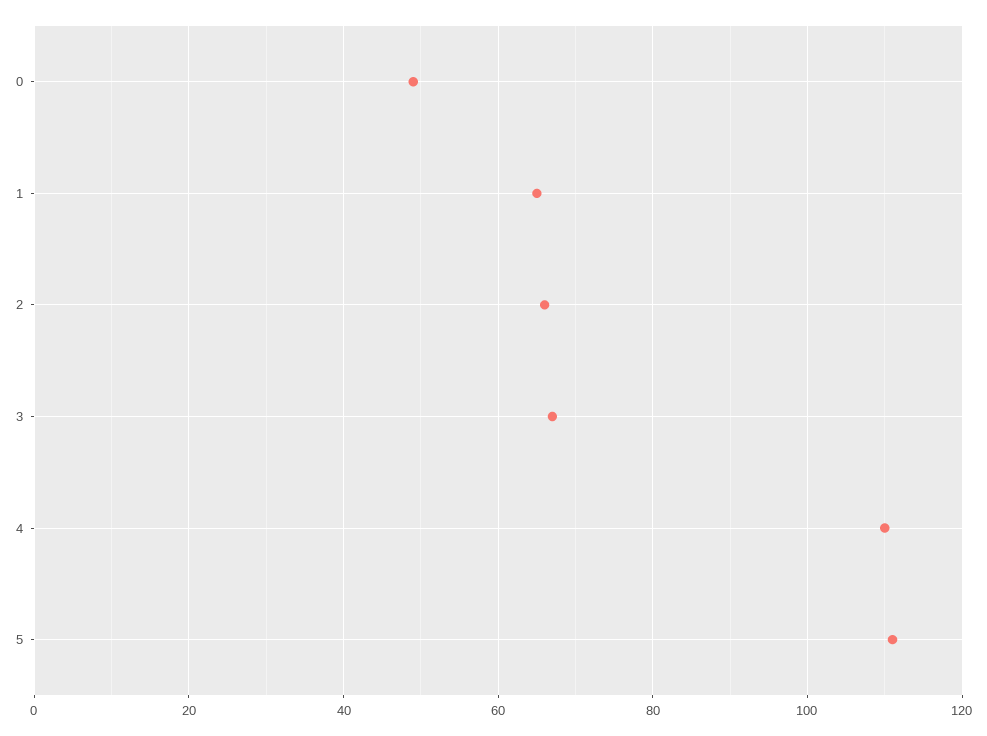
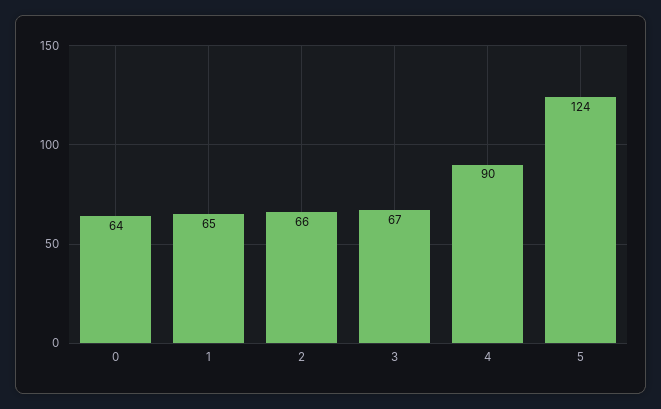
0: 50 -> 64
4: 110 -> 90
5: 110 -> 124

